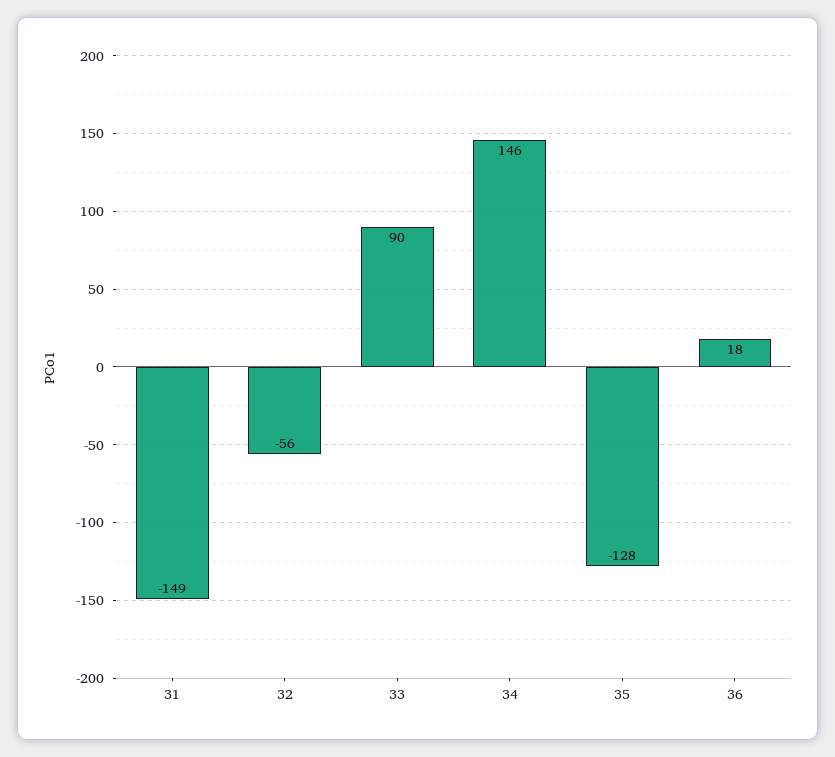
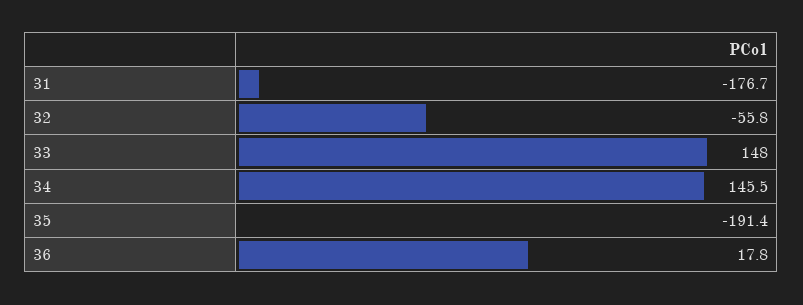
31: -149 -> -176.7
33: 90 -> 148
35: -128 -> -191.4

